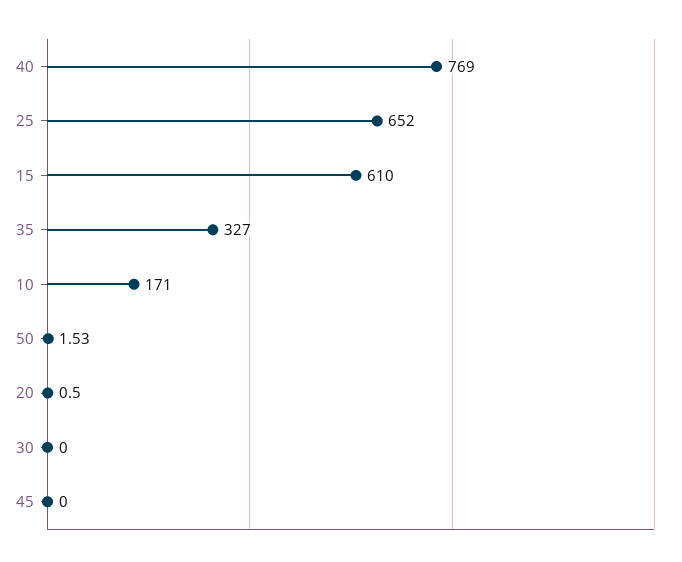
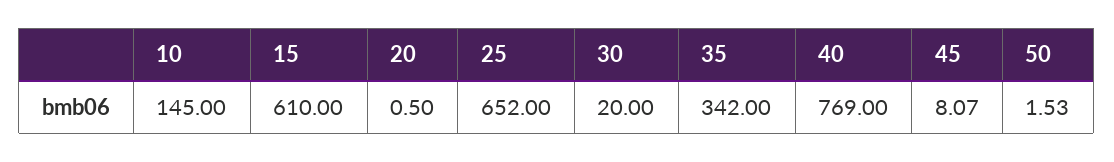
35: 327 -> 342
10: 171 -> 145
30: 0 -> 20
45: 0 -> 8.07

